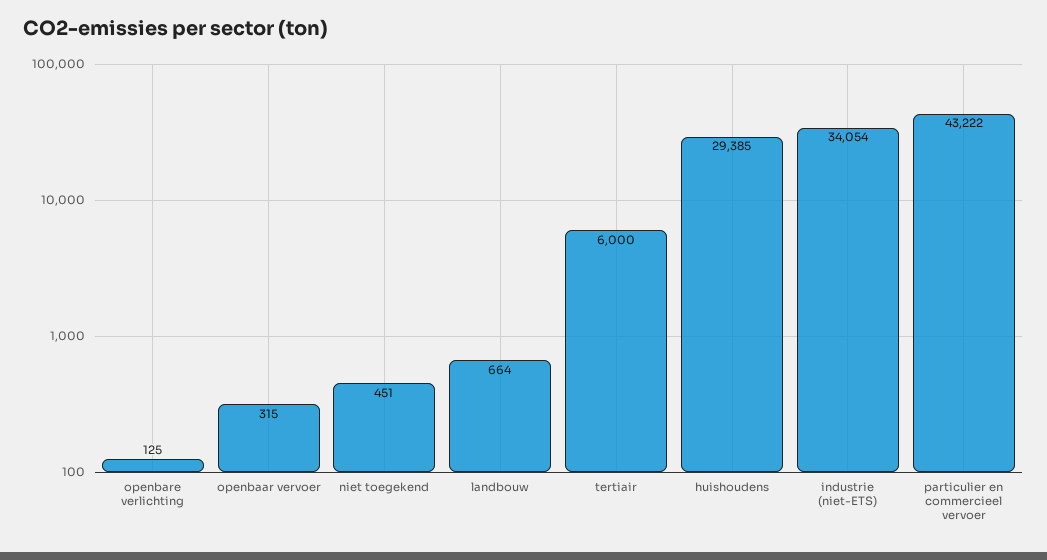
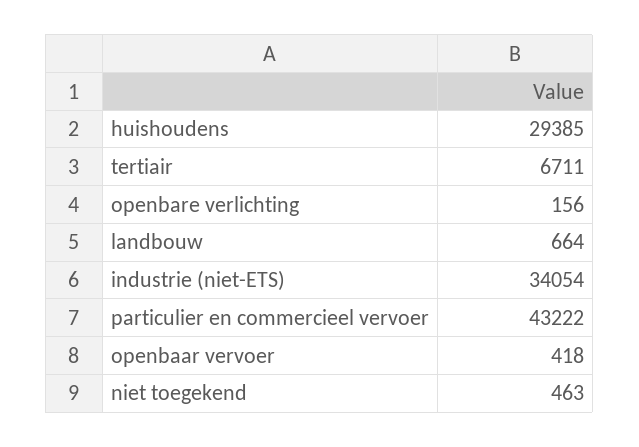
openbare verlichting: 125 -> 156
openbaar vervoer: 315 -> 418
niet toegekend: 451 -> 463
tertiair: 6000 -> 6711

